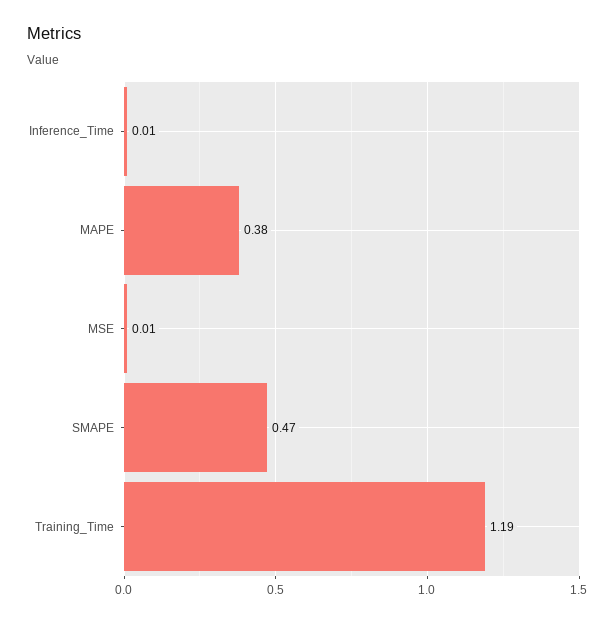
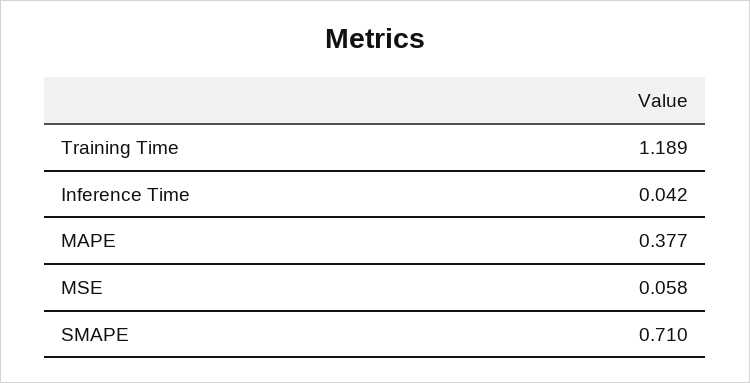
Inference_Time: 0.01 -> 0.042
MSE: 0.01 -> 0.058
SMAPE: 0.47 -> 0.71

